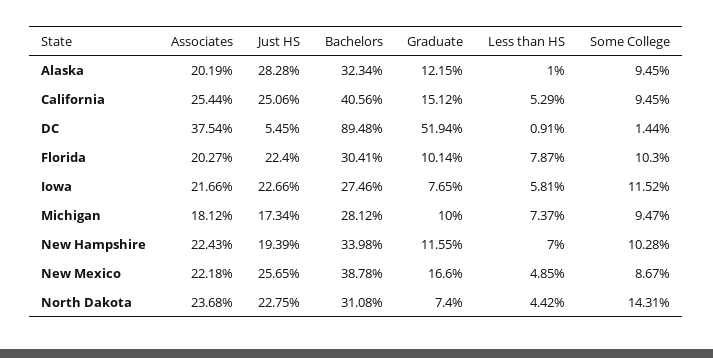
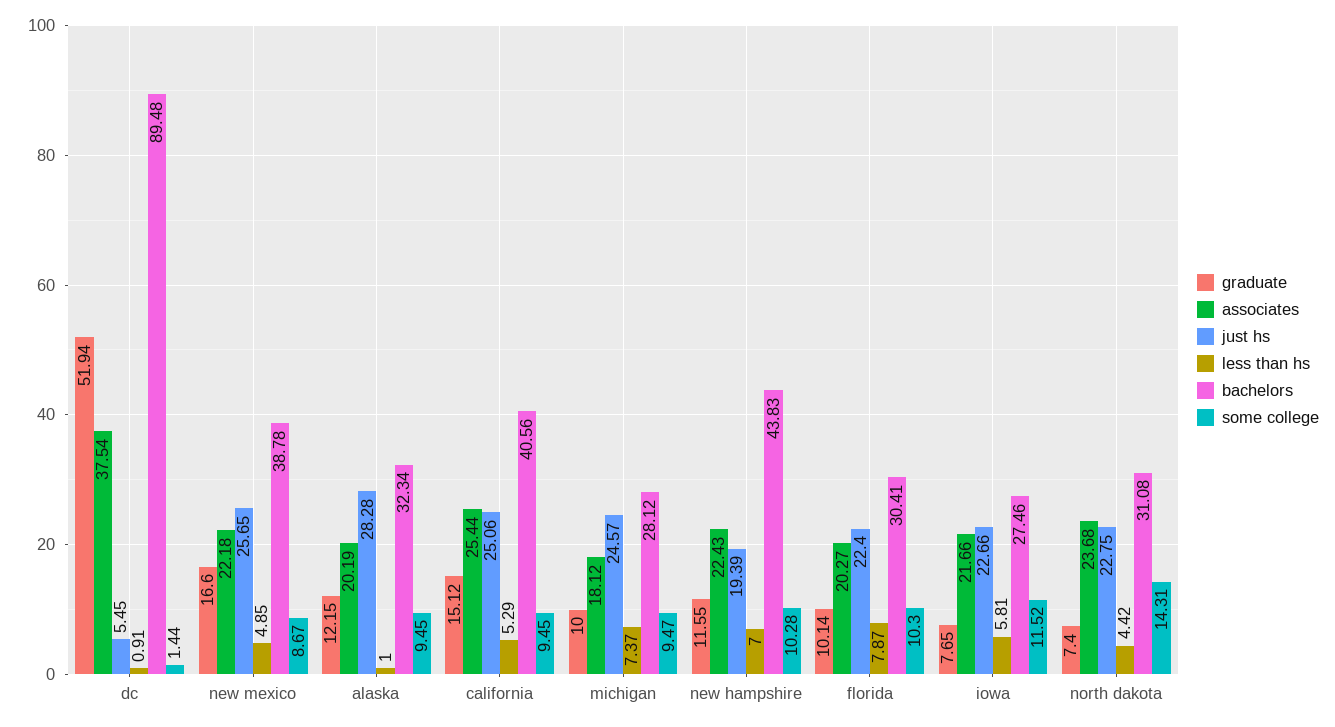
Just HS, Michigan: 17.34 -> 24.57
Bachelors, New Hampshire: 33.98 -> 43.83

